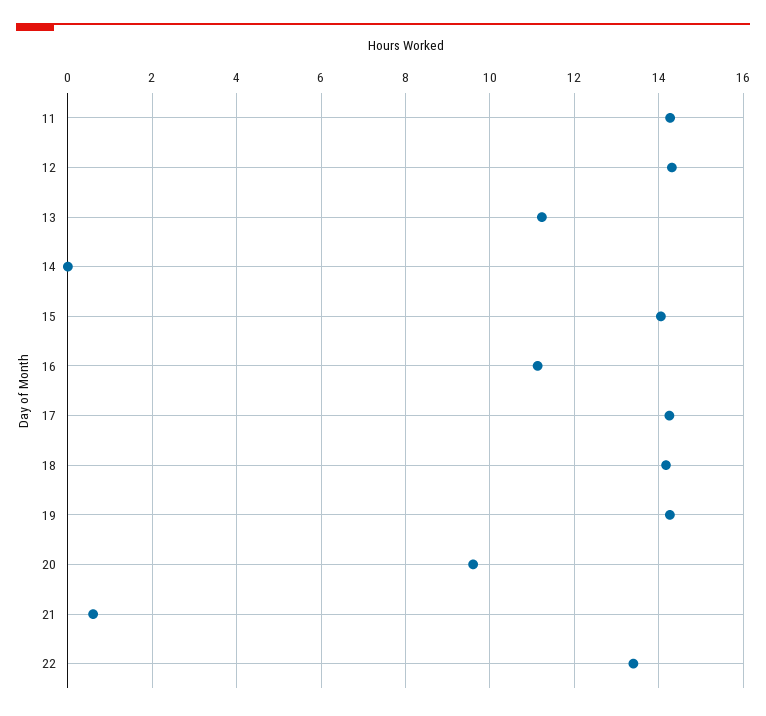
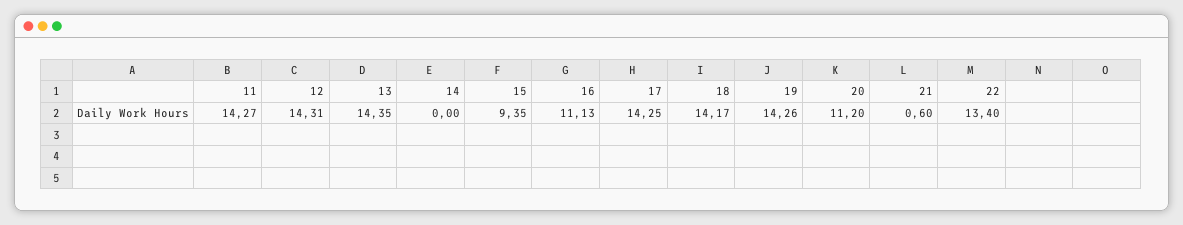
13: 11.2 -> 14.35
15: 14 -> 9.35
20: 9.6 -> 11.2

